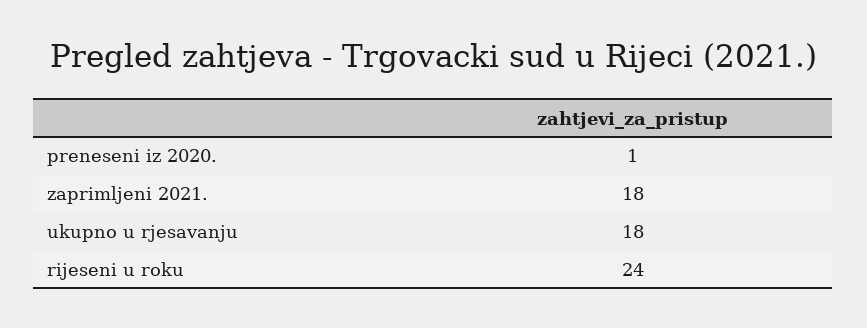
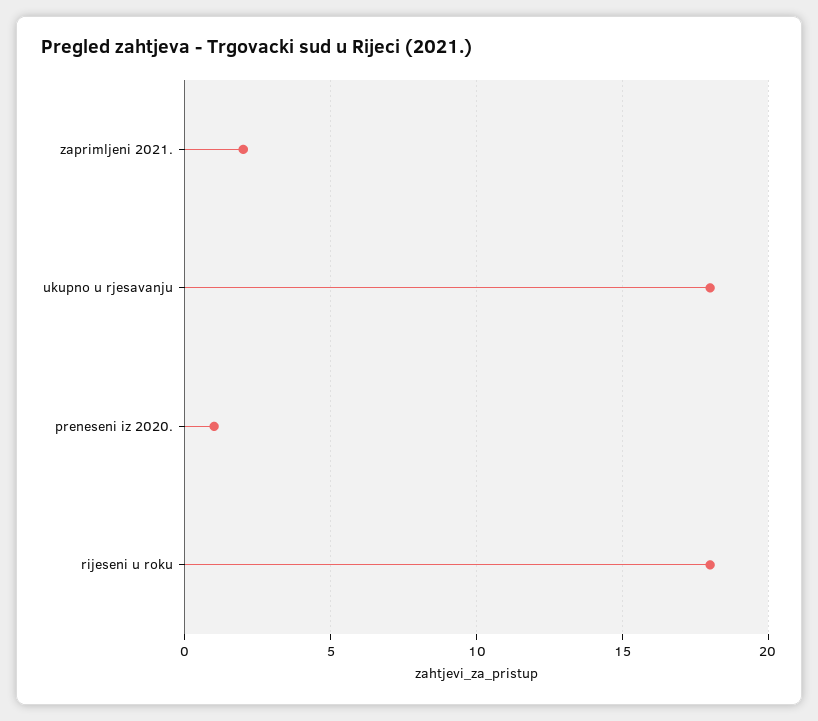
zaprimljeni 2021.: 18 -> 2
rijeseni u roku: 24 -> 18

